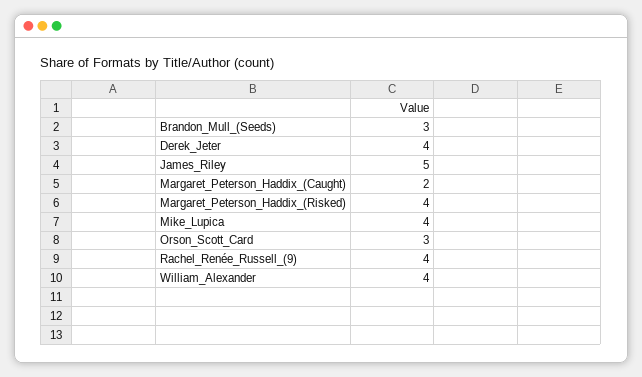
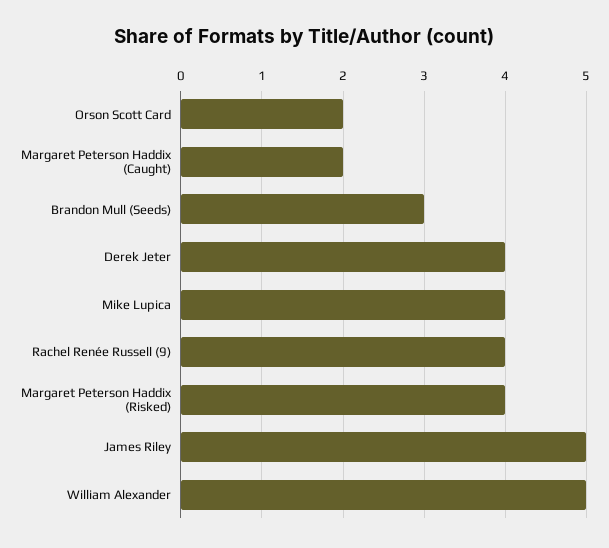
Orson_Scott_Card: 3 -> 2
William_Alexander: 4 -> 5

